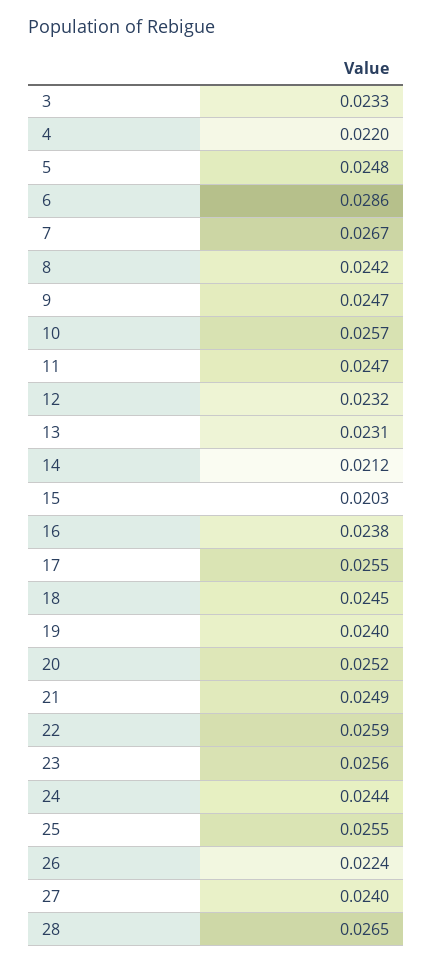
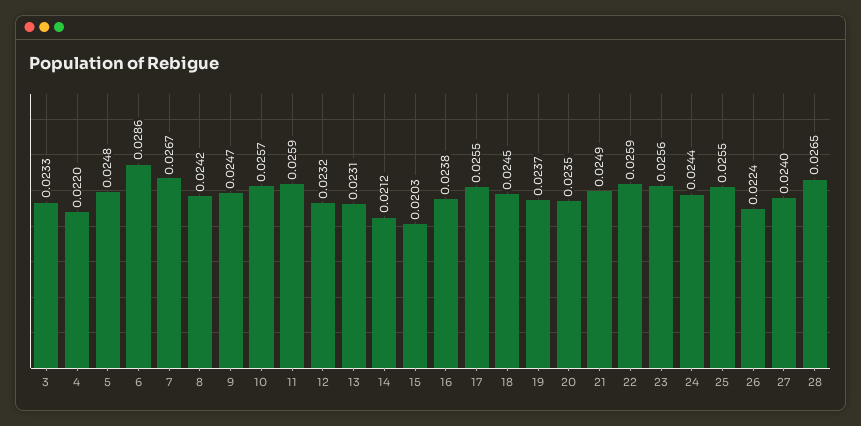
11: 0.0247 -> 0.0259
19: 0.024 -> 0.0237
20: 0.0252 -> 0.0235

